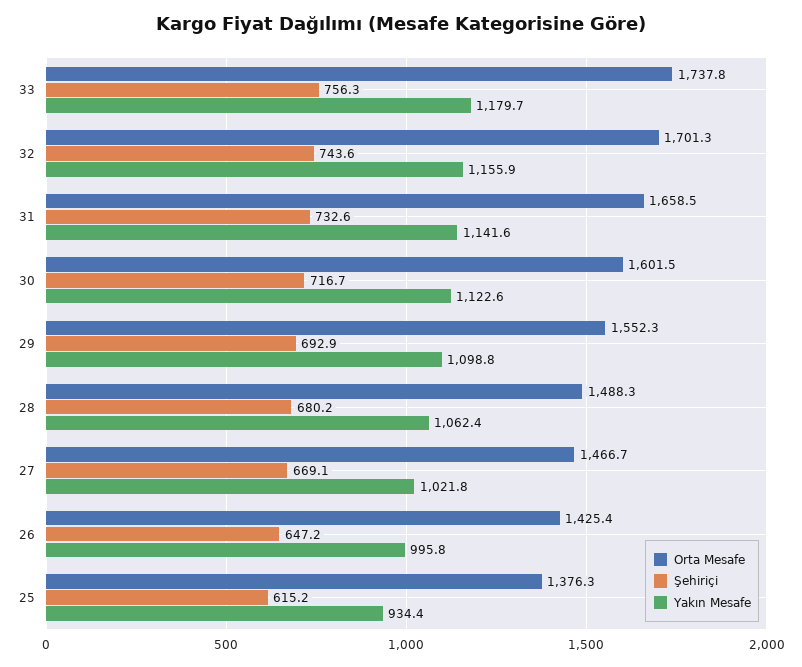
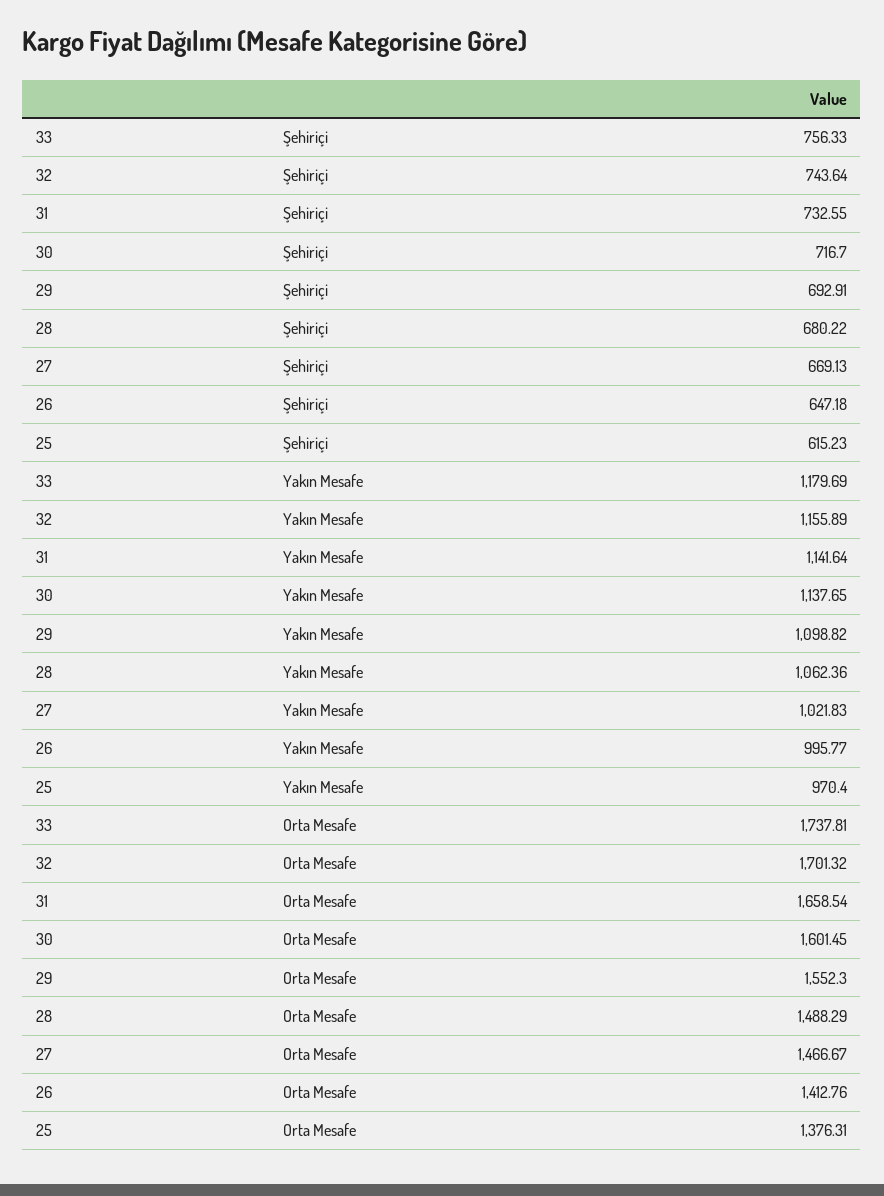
Yakın Mesafe, 30: 1122.6 -> 1137.65
Orta Mesafe, 26: 1425.4 -> 1412.76
Yakın Mesafe, 25: 934.4 -> 970.4

